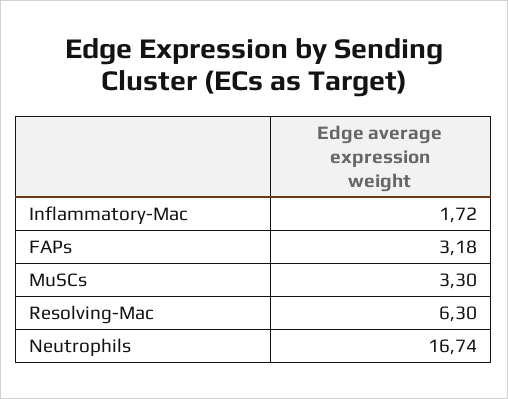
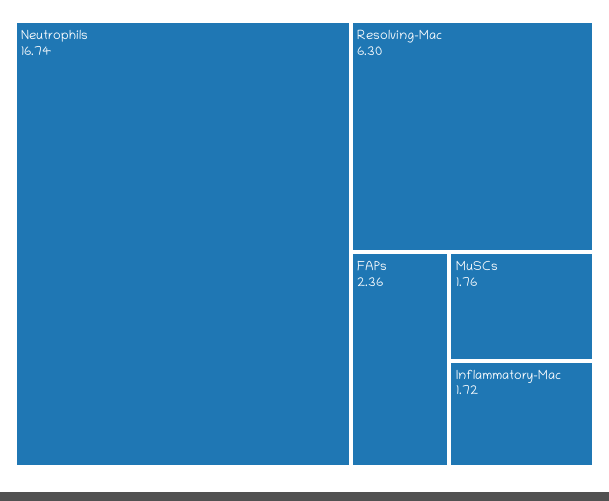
FAPs: 3.18 -> 2.36
MuSCs: 3.3 -> 1.76

